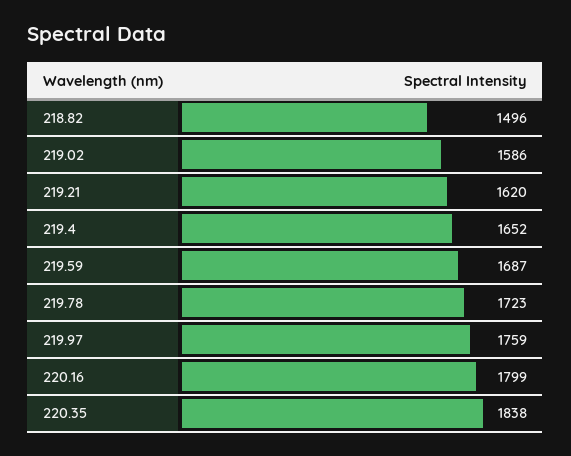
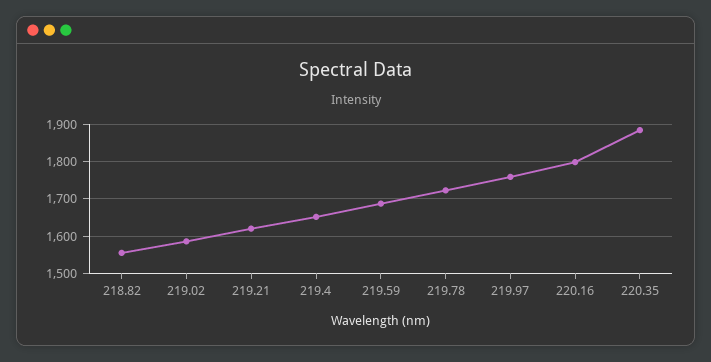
218.82: 1496 -> 1560
220.35: 1838 -> 1880

